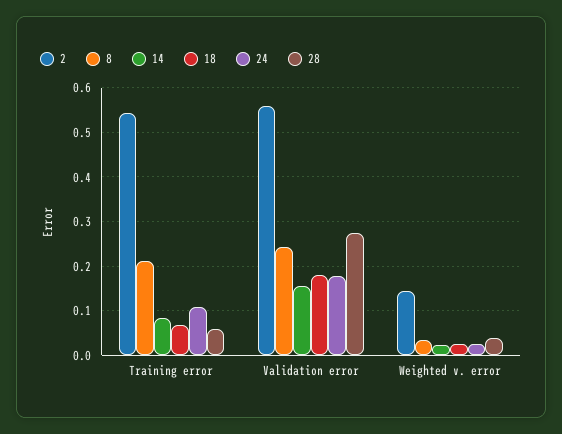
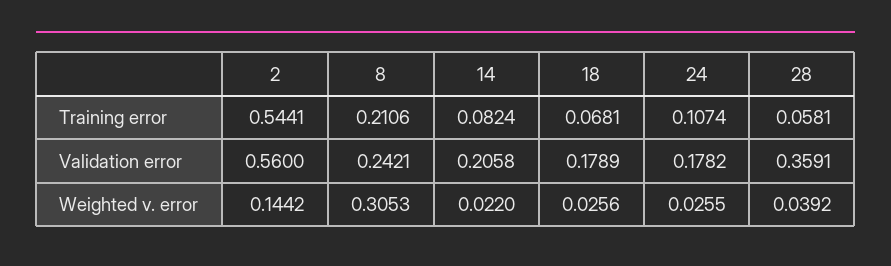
14, Validation error: 0.16 -> 0.2058
28, Validation error: 0.28 -> 0.3591
8, Weighted v. error: 0.04 -> 0.3053

